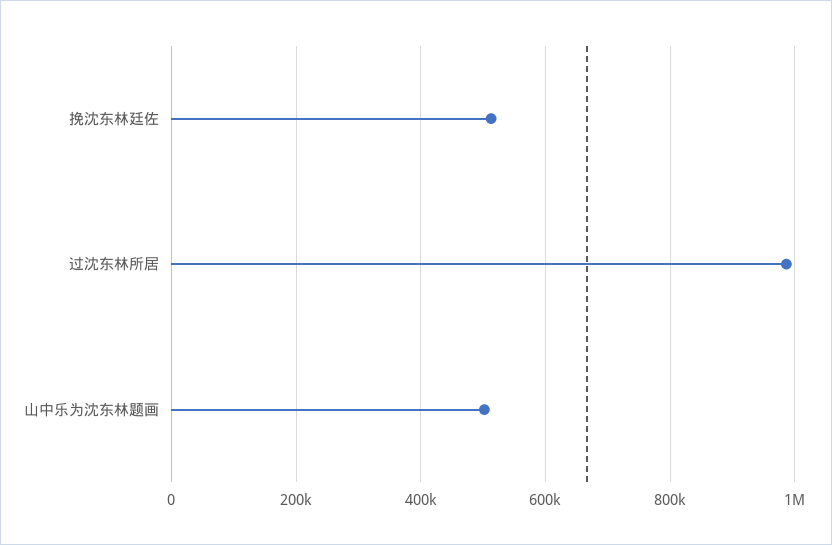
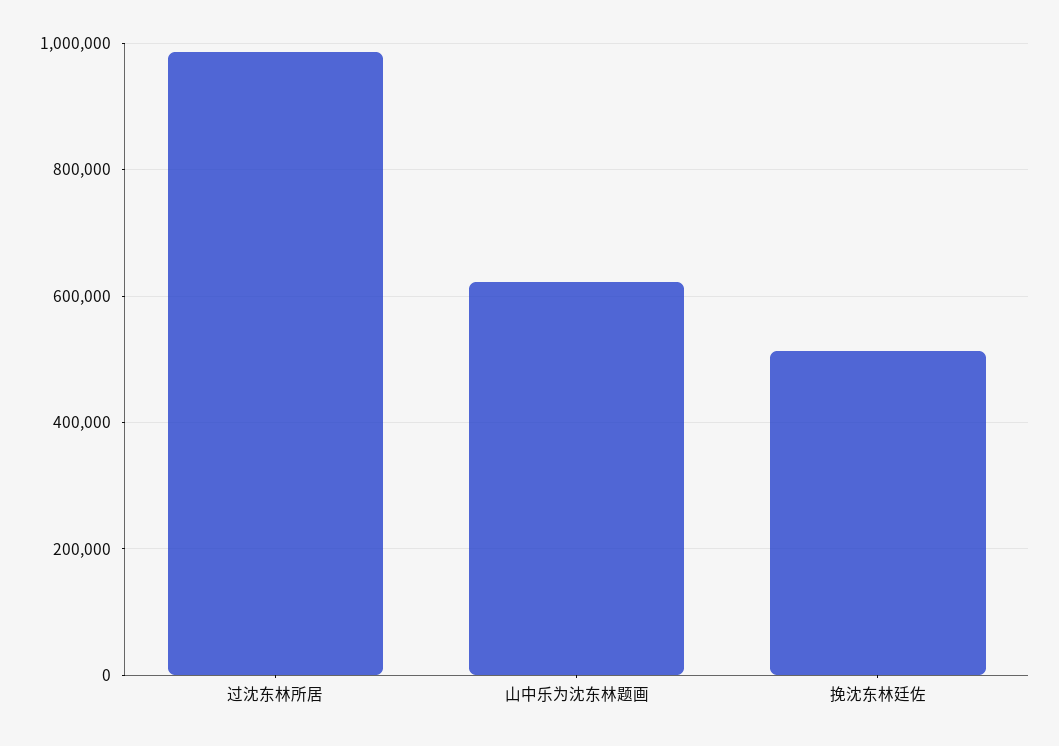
山中乐为沈东林题画: 500000 -> 620000

